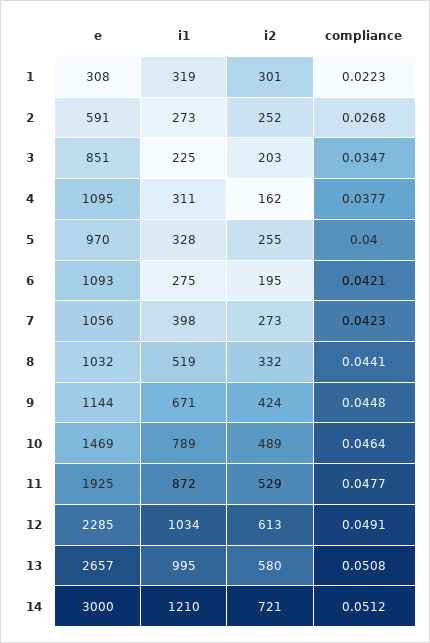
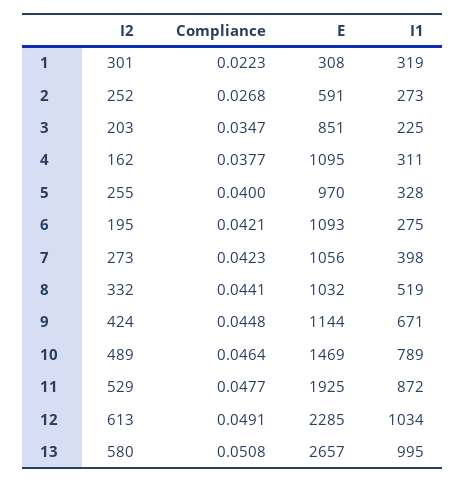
e, 14: 3000 -> none
i1, 14: 1210 -> none
i2, 14: 721 -> none
compliance, 14: 0.0512 -> none

